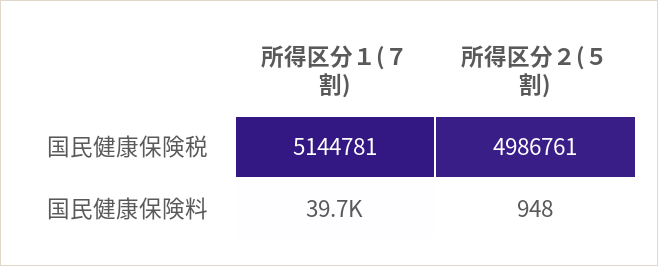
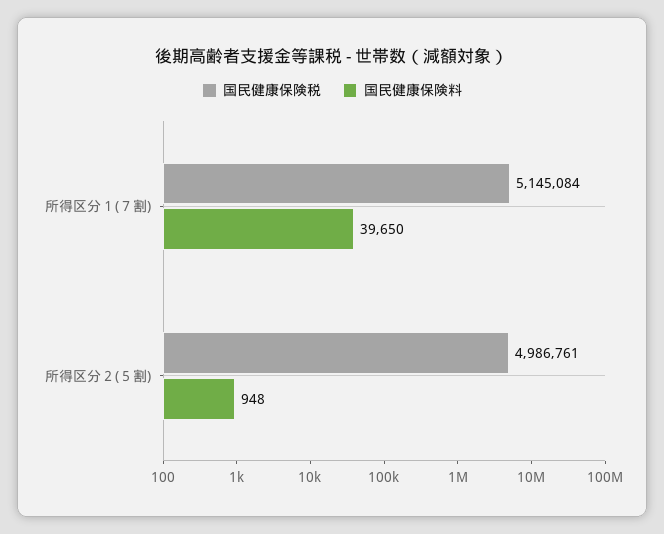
国民健康保険税, 所得区分１(７割): 5144781 -> 5145084

